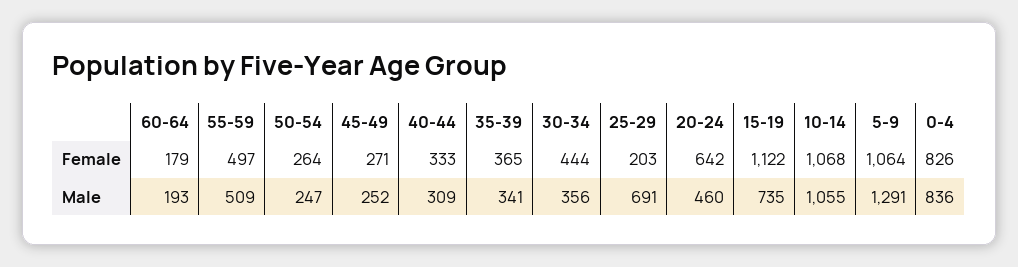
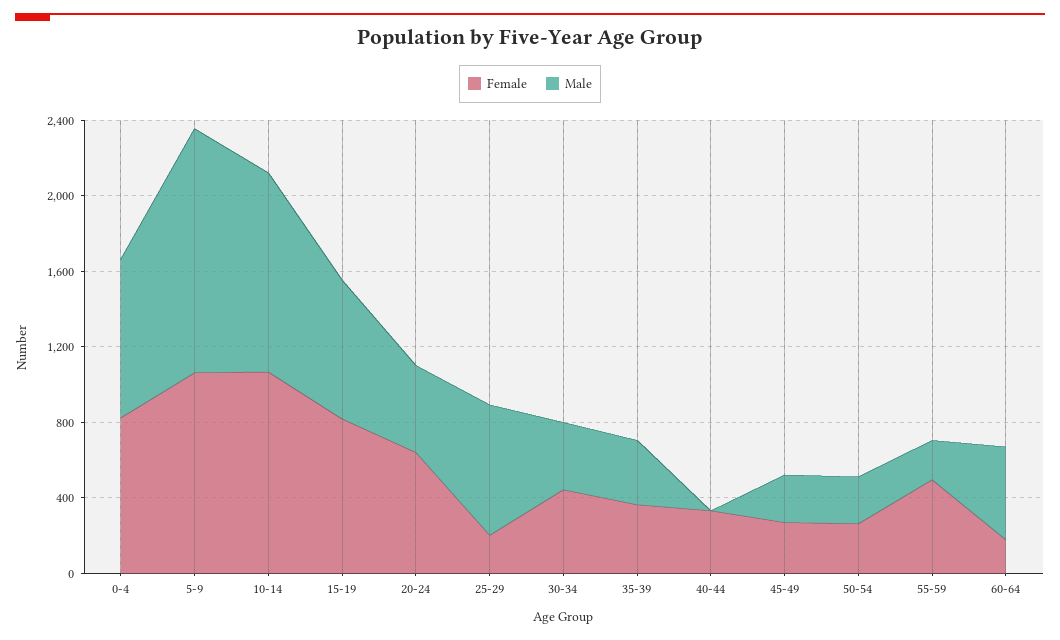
Female, 15-19: 1122 -> 800
Male, 60-64: 193 -> 500
Male, 55-59: 509 -> 200
Male, 40-44: 309 -> 0

